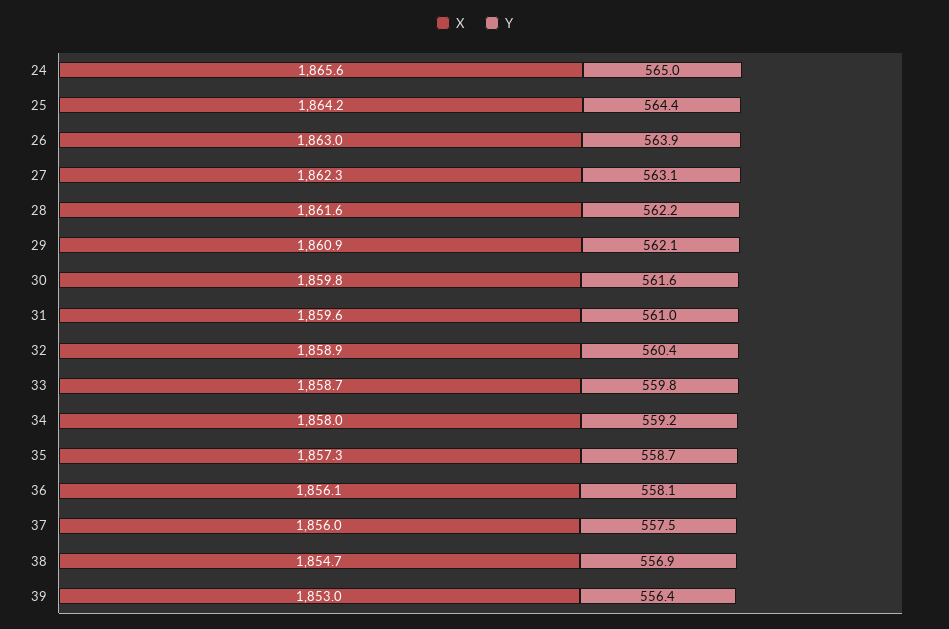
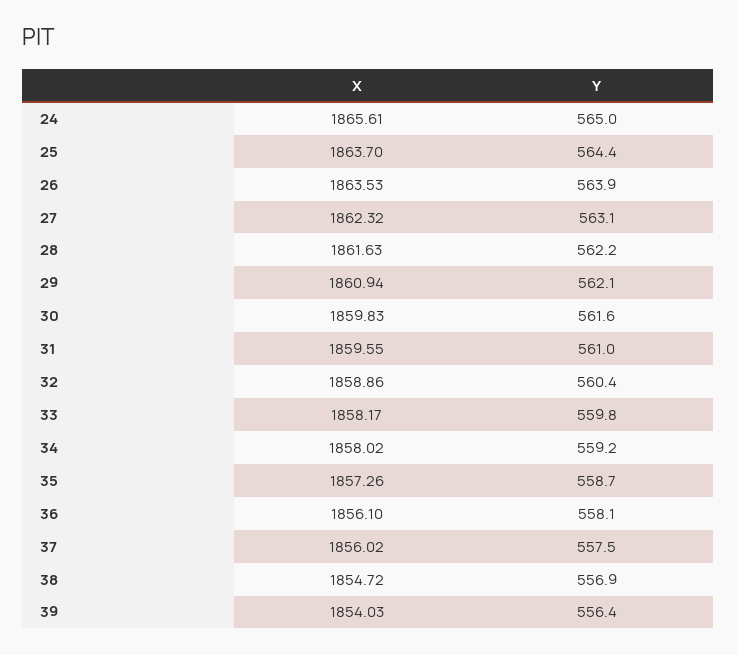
X, 25: 1864.2 -> 1863.7
X, 26: 1863 -> 1863.53
X, 33: 1858.7 -> 1858.17
X, 39: 1853 -> 1854.03

